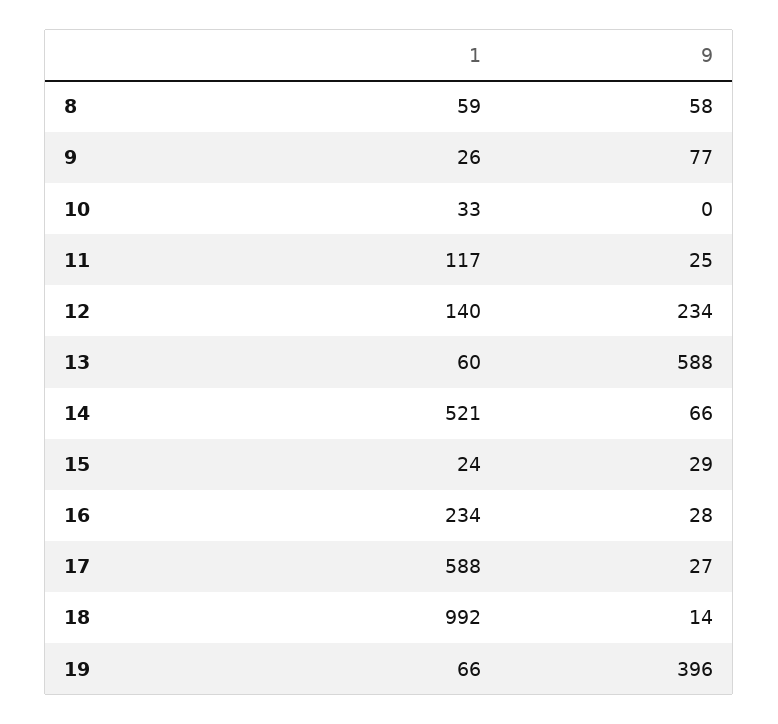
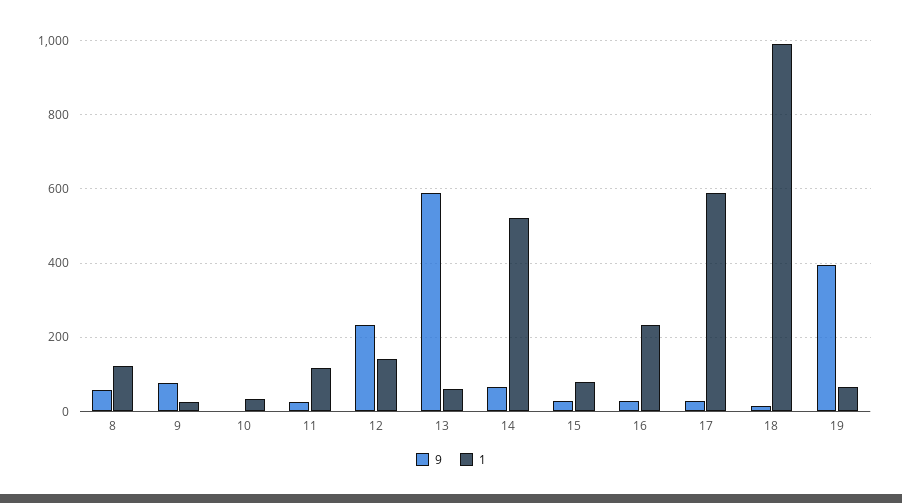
1, 8: 59 -> 120
1, 15: 24 -> 80

